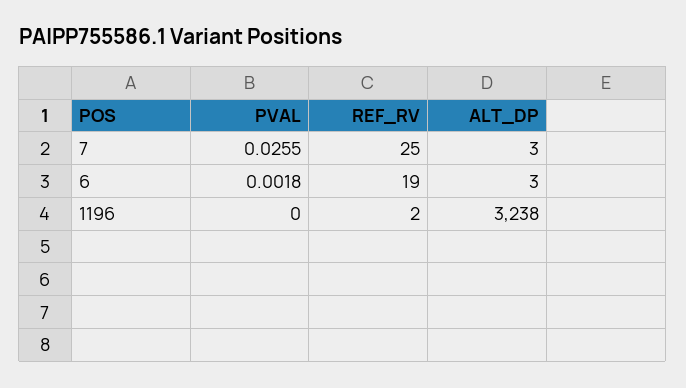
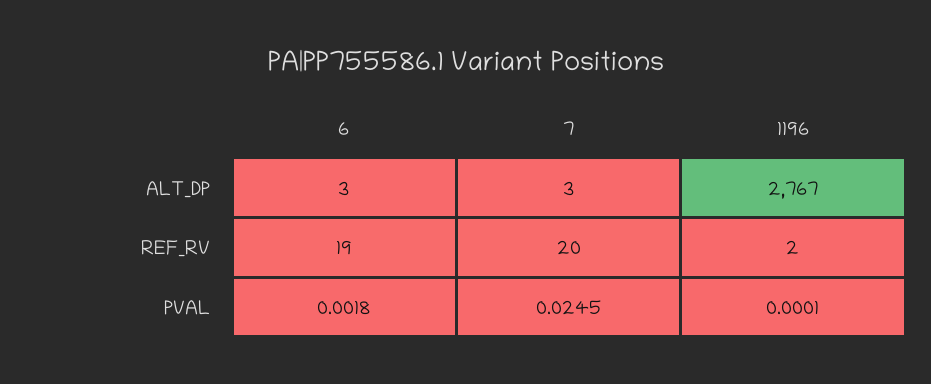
PVAL, 7: 0.0255 -> 0.0245
REF_RV, 7: 25 -> 20
PVAL, 1196: 0 -> 0.0001
ALT_DP, 1196: 3238 -> 2767

